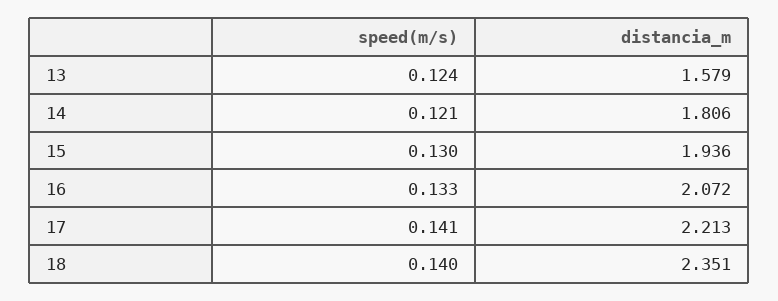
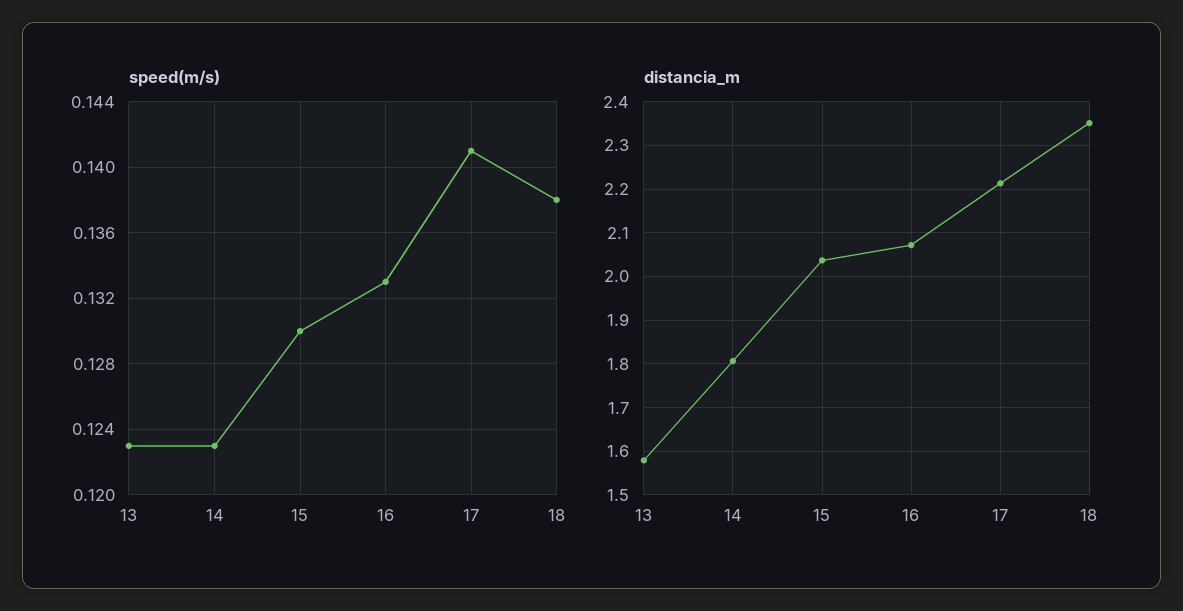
speed(m/s), 13: 0.124 -> 0.123
speed(m/s), 14: 0.121 -> 0.123
distancia_m, 15: 1.936 -> 2.04
speed(m/s), 18: 0.14 -> 0.138

